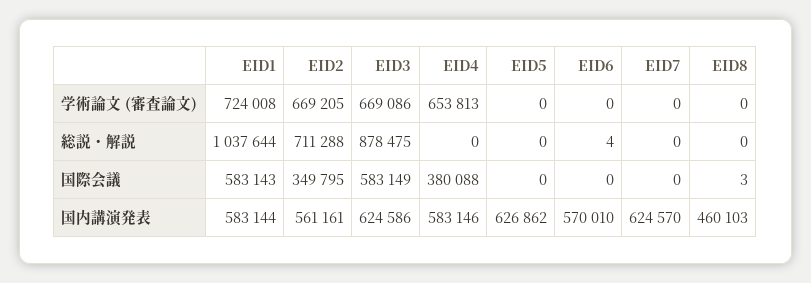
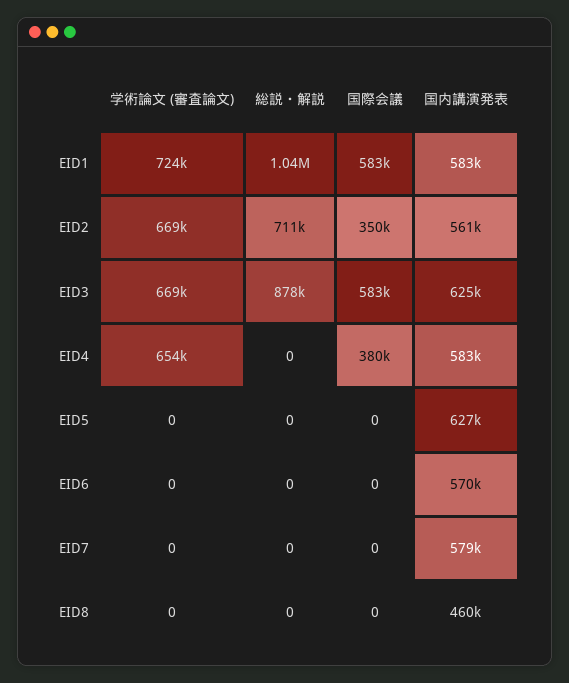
EID6, 総説・解説: 4 -> 0
EID8, 国際会議: 3 -> 0
EID7, 国内講演発表: 624570 -> 579000

